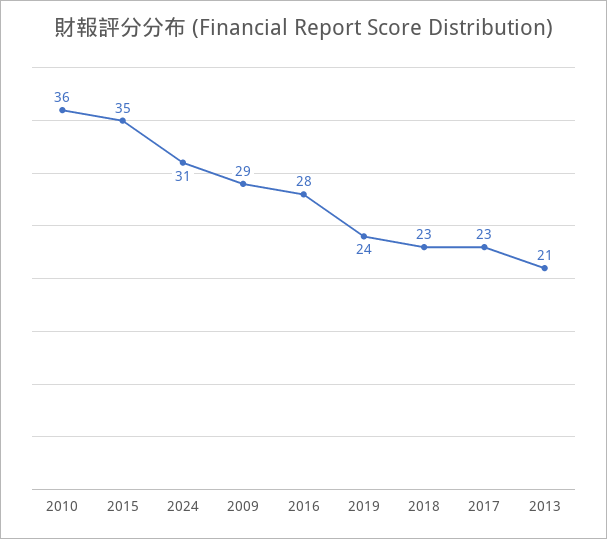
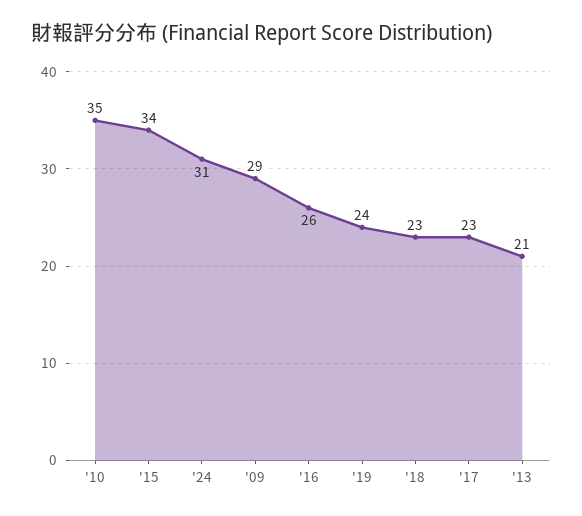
2010: 36 -> 35
2015: 35 -> 34
2016: 28 -> 26

